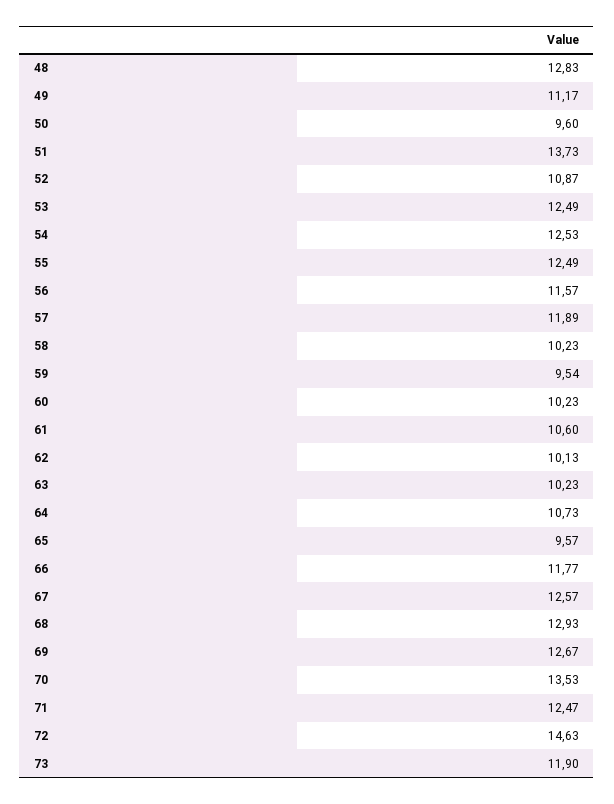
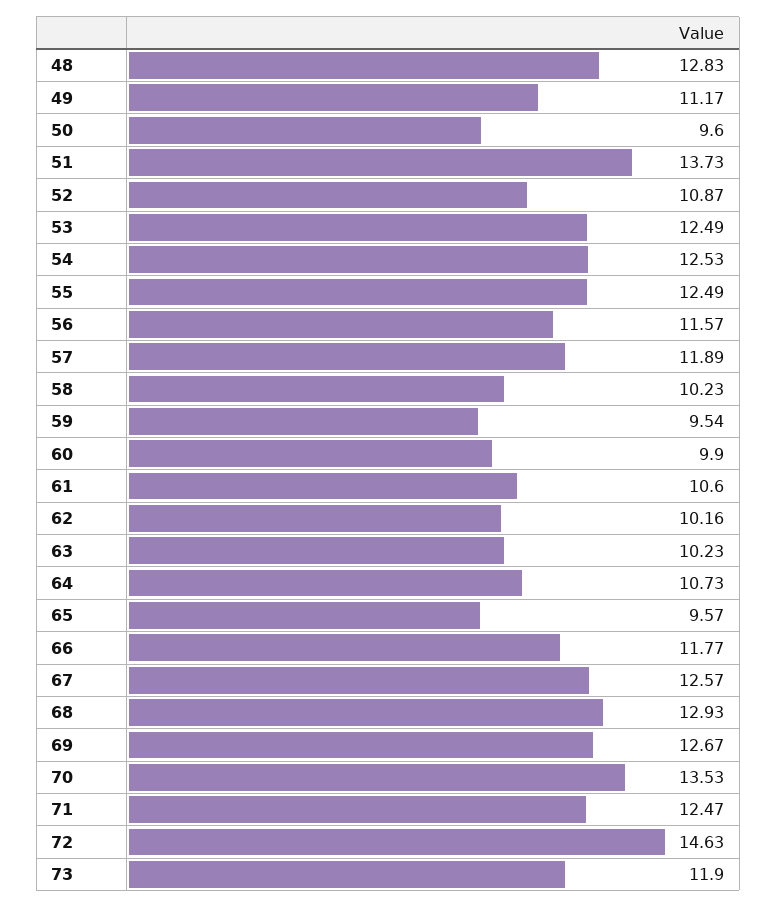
60: 10.23 -> 9.9
62: 10.13 -> 10.16

